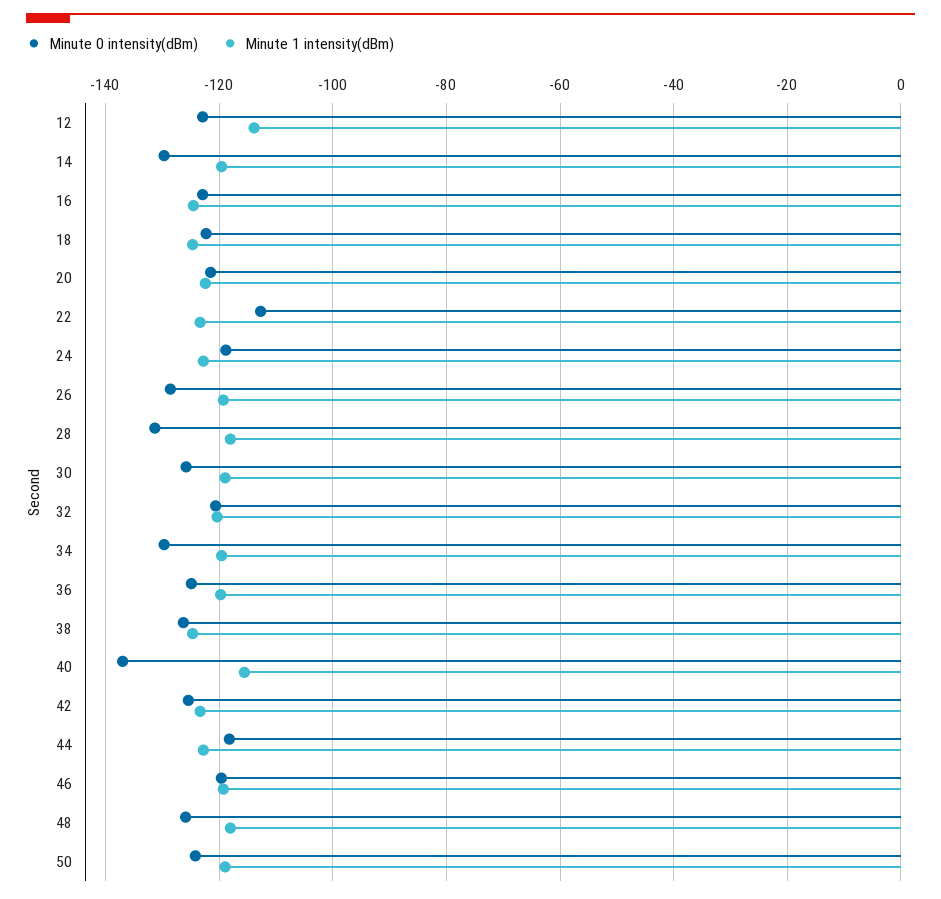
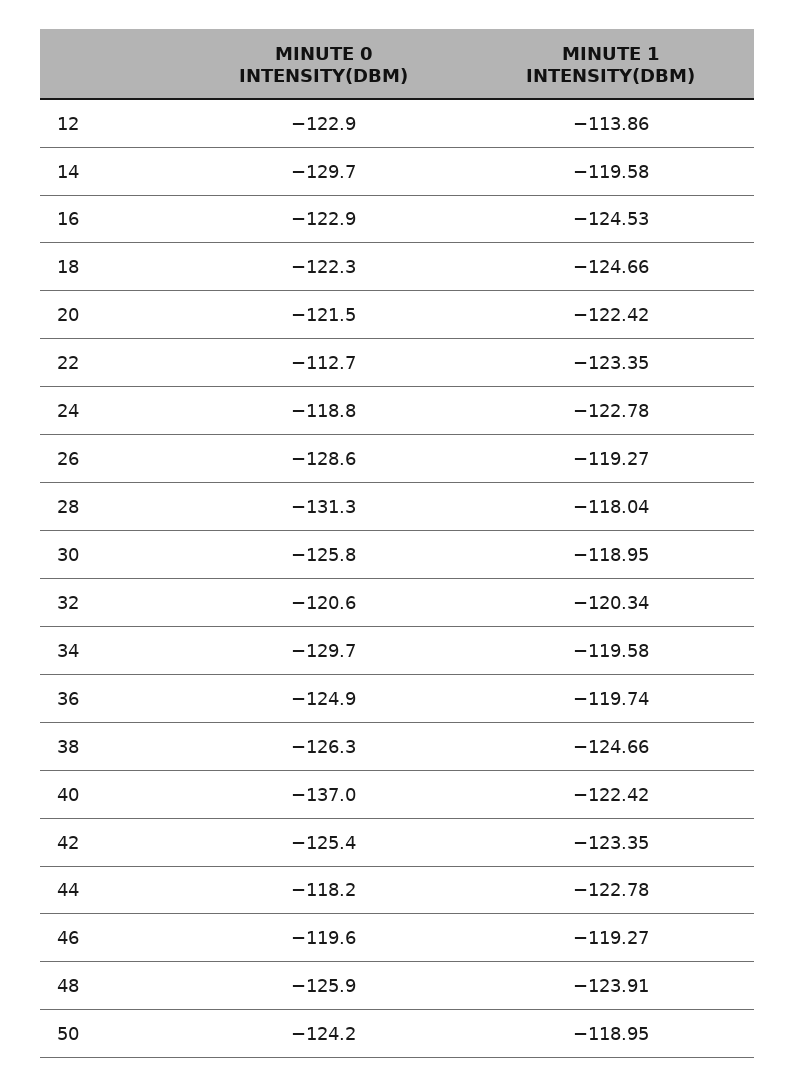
Minute 1 intensity(dBm), 40: -116 -> -122.42
Minute 1 intensity(dBm), 48: -118 -> -123.91

